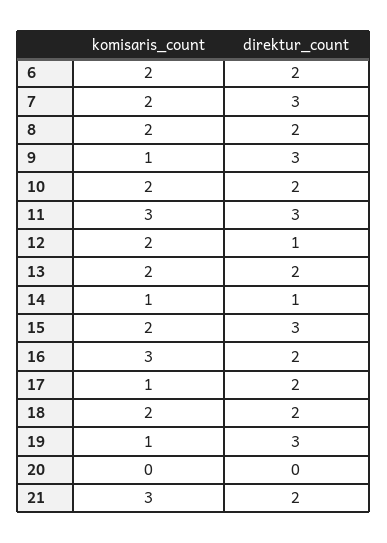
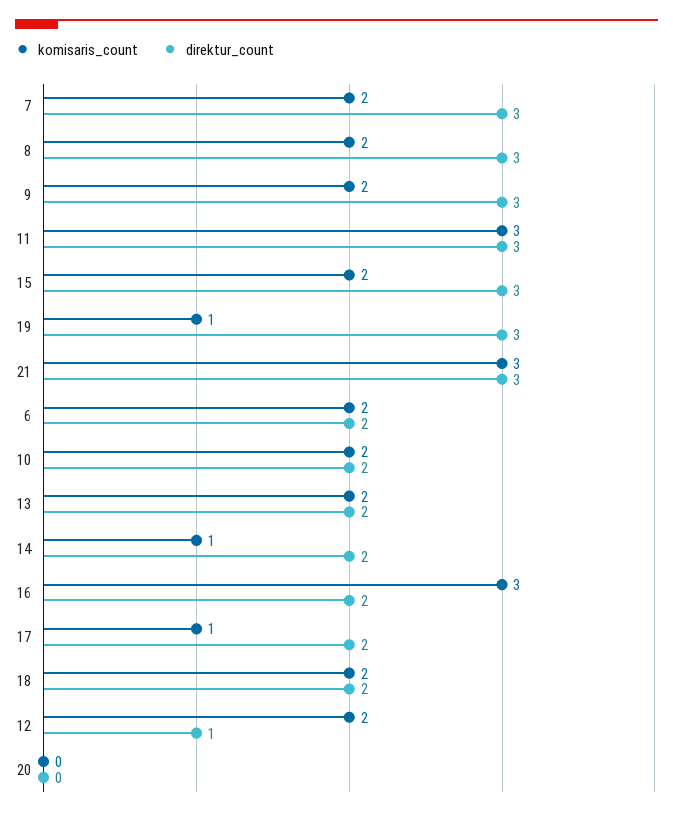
direktur_count, 8: 2 -> 3
komisaris_count, 9: 1 -> 2
direktur_count, 14: 1 -> 2
direktur_count, 21: 2 -> 3

